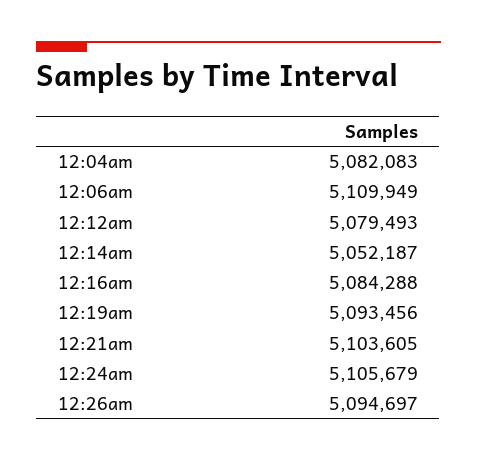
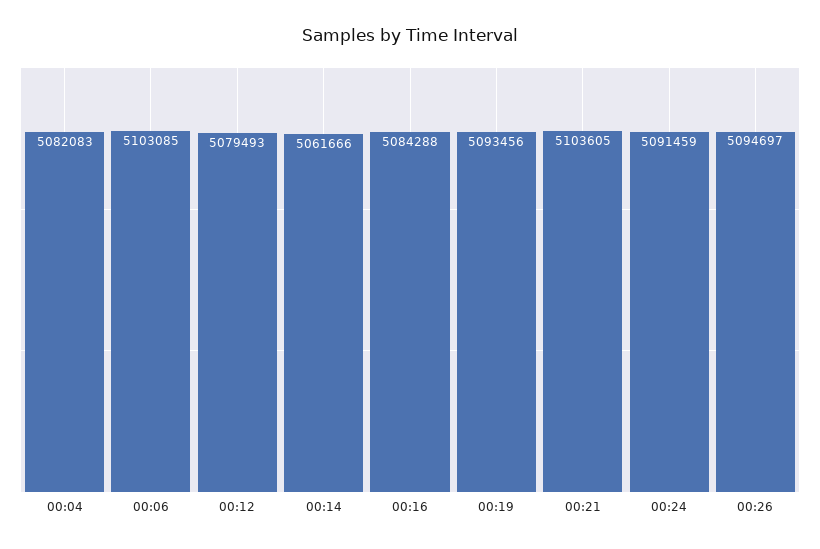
12:06am: 5109949 -> 5103085
12:14am: 5052187 -> 5061666
12:24am: 5105679 -> 5091459

